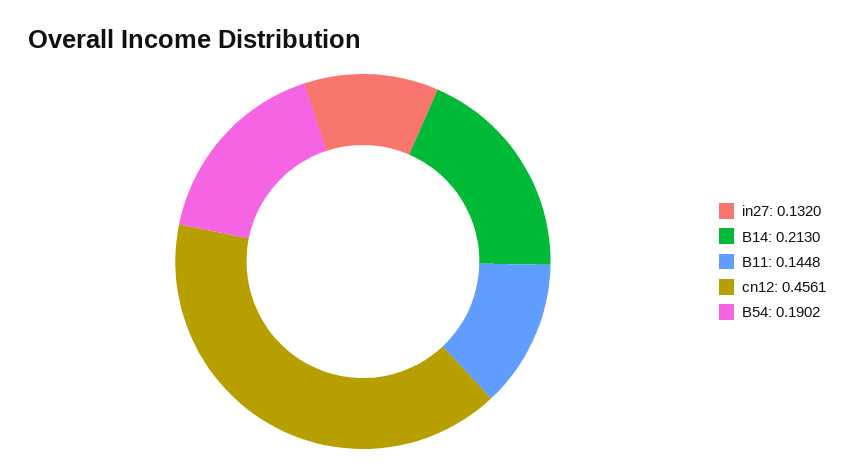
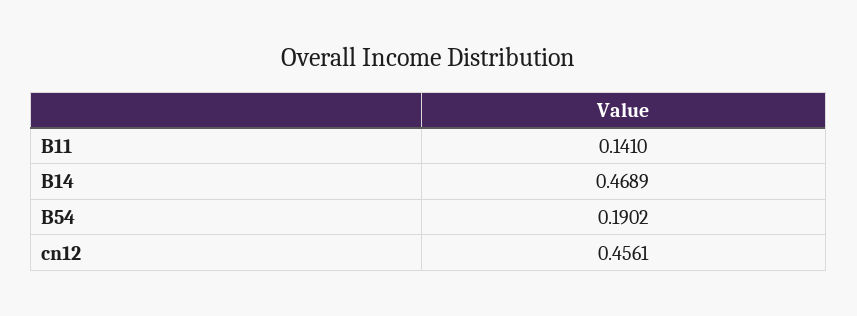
in27: 0.132 -> none
B14: 0.213 -> 0.4689
B11: 0.1448 -> 0.141

